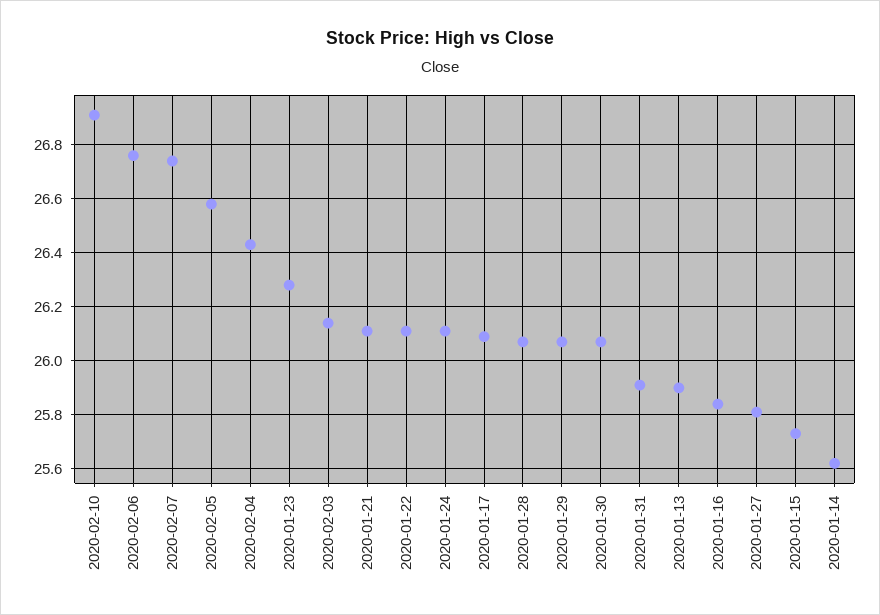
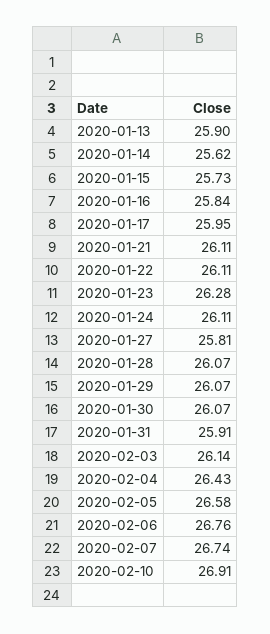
2020-01-17: 26.1 -> 25.95

